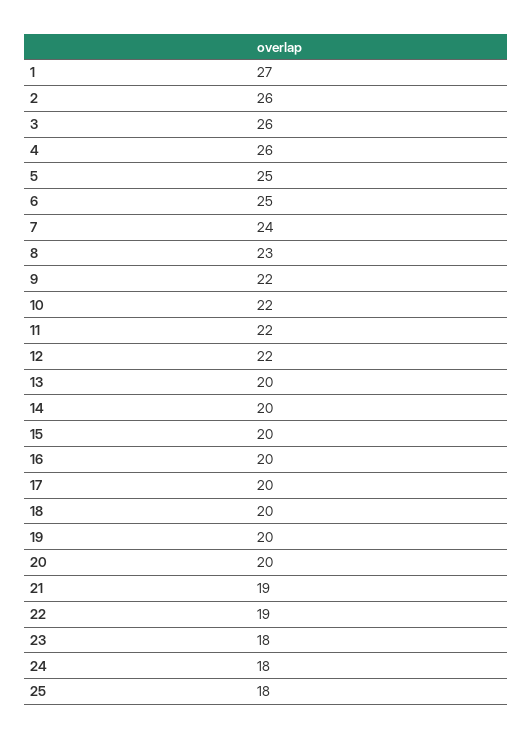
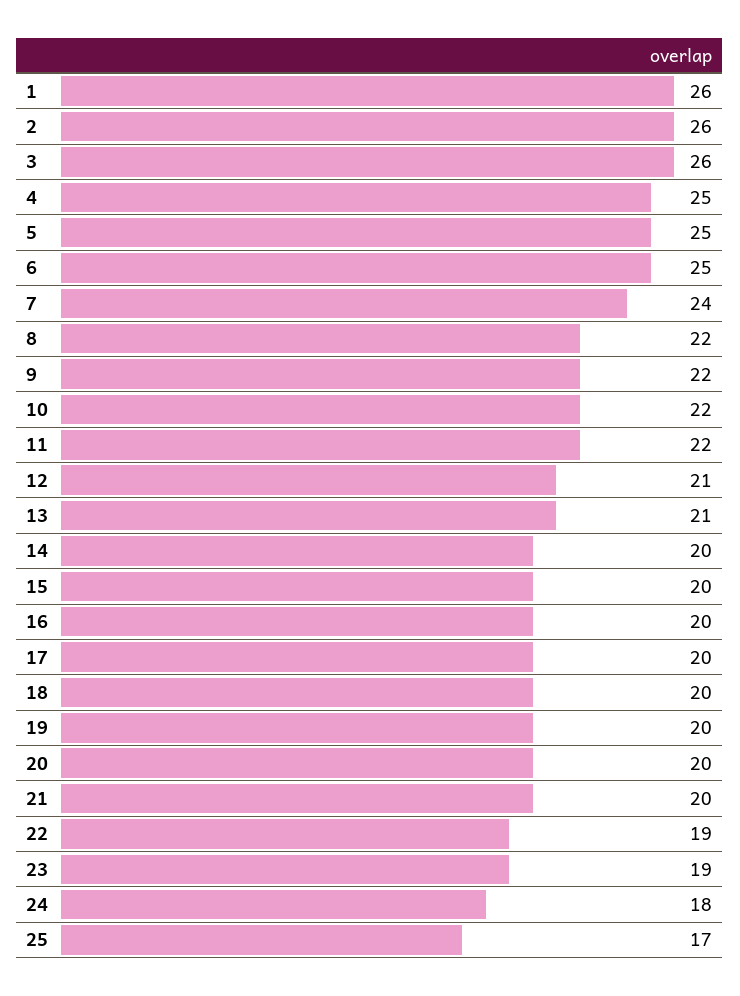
1: 27 -> 26
4: 26 -> 25
8: 23 -> 22
12: 22 -> 21
13: 20 -> 21
21: 19 -> 20
23: 18 -> 19
25: 18 -> 17

